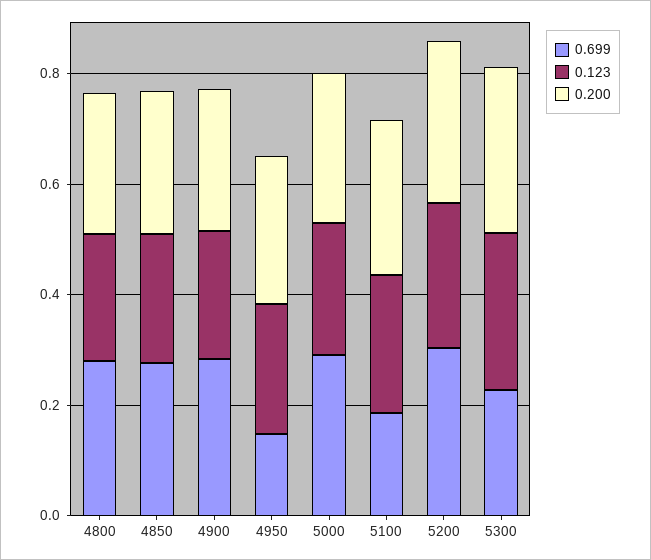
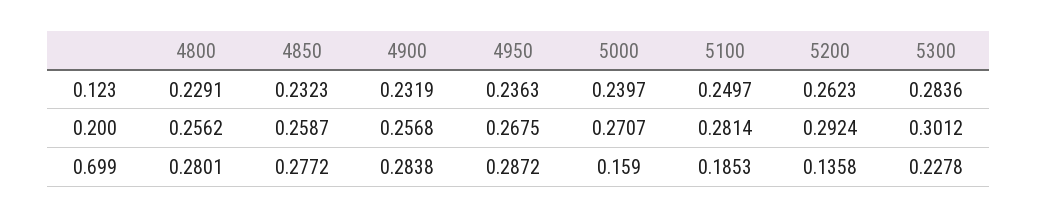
0.699, 4950: 0.15 -> 0.2872
0.699, 5000: 0.3 -> 0.159
0.699, 5200: 0.3 -> 0.1358

